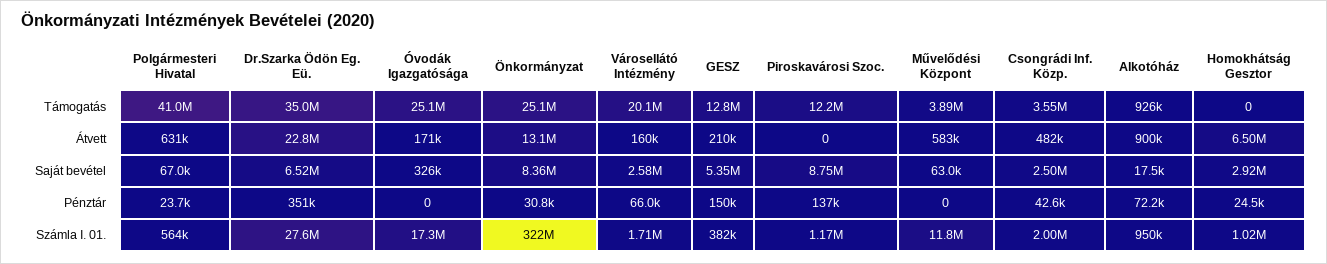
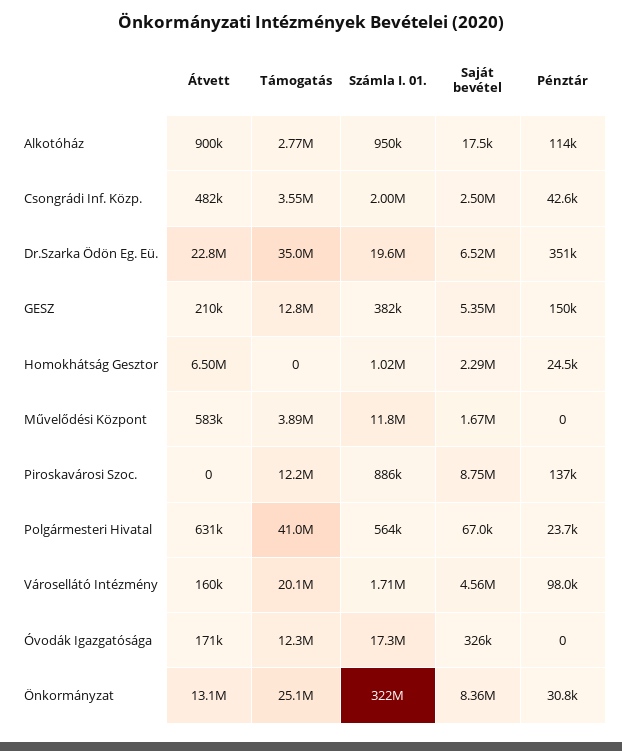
Óvodák Igazgatósága, Támogatás: 25100000 -> 12300000
Alkotóház, Támogatás: 926000 -> 2770000
Városellátó Intézmény, Saját bevétel: 2580000 -> 4560000
Művelődési Központ, Saját bevétel: 63000 -> 1670000
Homokhátság Gesztor, Saját bevétel: 2920000 -> 2290000
Városellátó Intézmény, Pénztár: 66000 -> 98000
Alkotóház, Pénztár: 72200 -> 114000
Dr.Szarka Ödön Eg. Eü., Számla I. 01.: 27600000 -> 19600000
Piroskavárosi Szoc., Számla I. 01.: 1170000 -> 886000

